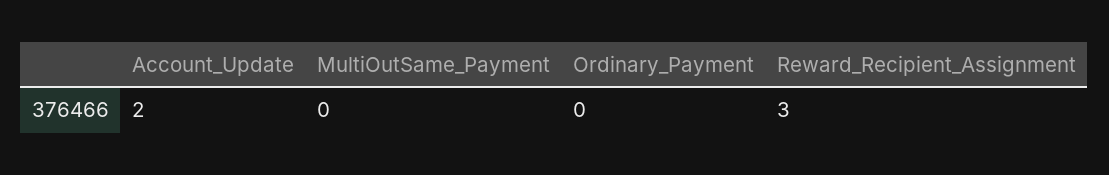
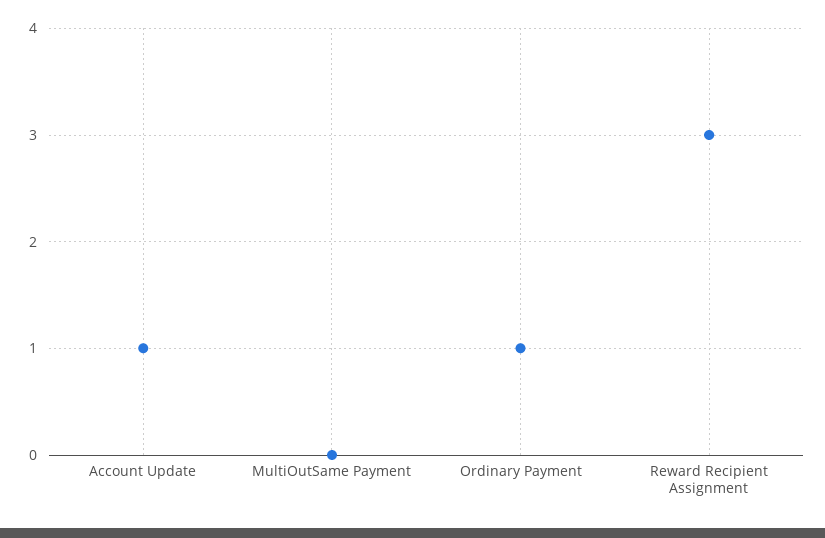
Account_Update: 2 -> 1
Ordinary_Payment: 0 -> 1

